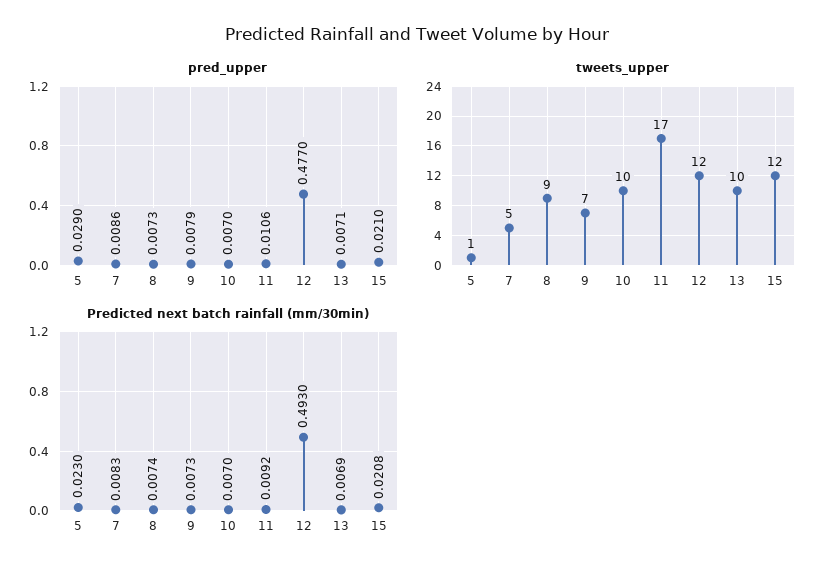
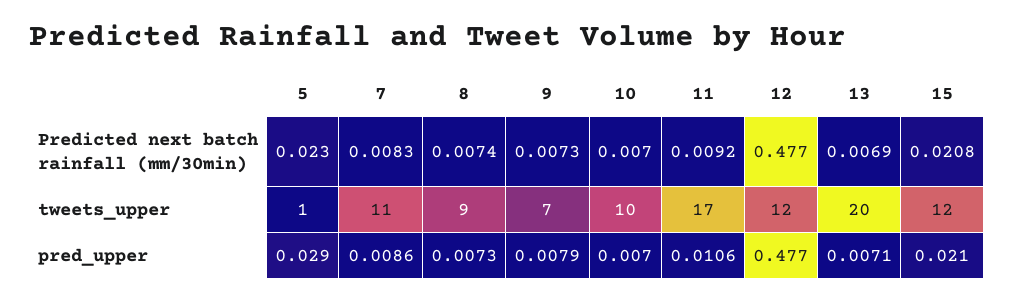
tweets_upper, 7: 5 -> 11
tweets_upper, 13: 10 -> 20
Predicted next batch rainfall (mm/30min), 12: 0.493 -> 0.477

